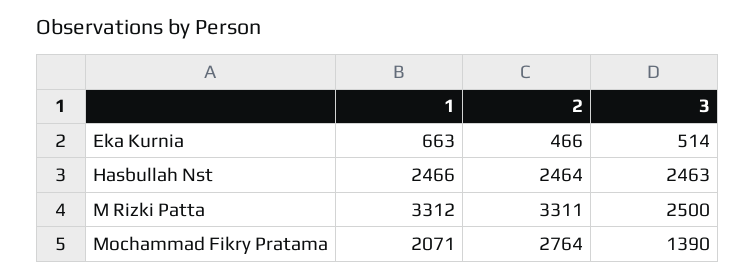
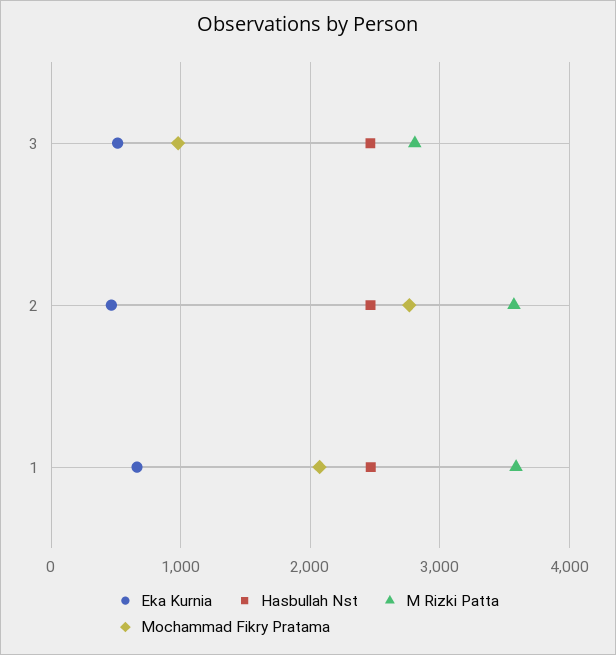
M Rizki Patta, 1: 3312 -> 3600
M Rizki Patta, 2: 3311 -> 3600
M Rizki Patta, 3: 2500 -> 2800
Mochammad Fikry Pratama, 3: 1390 -> 1000

